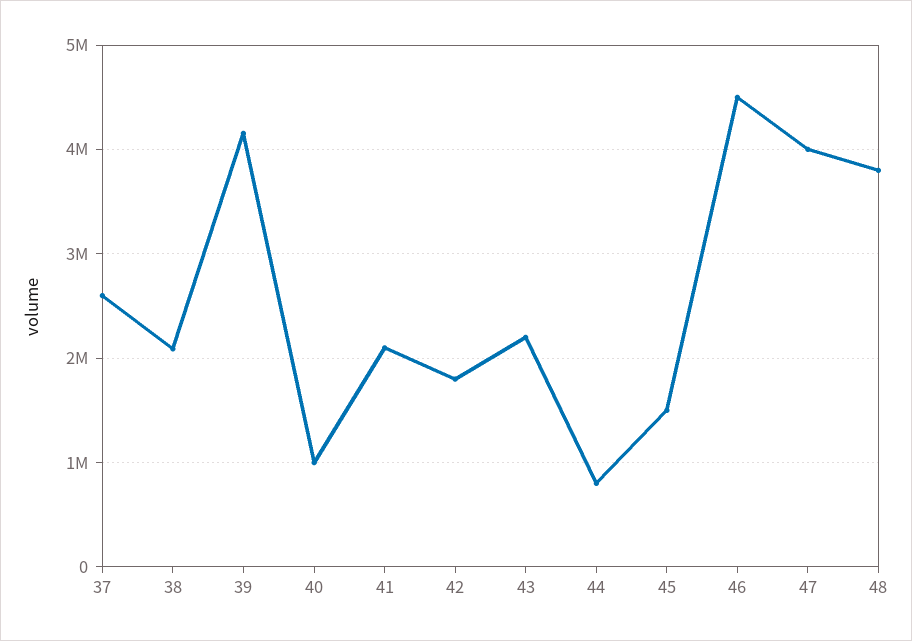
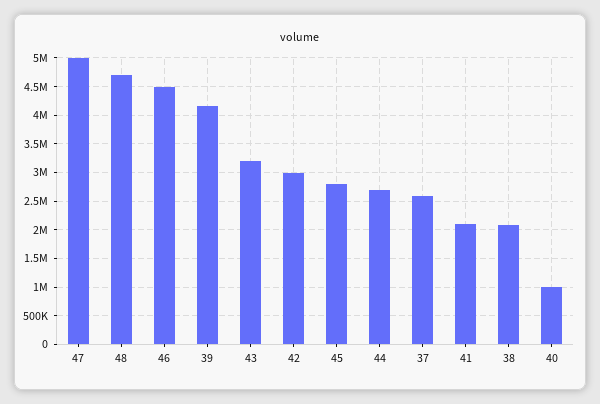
42: 1800000 -> 3000000
43: 2200000 -> 3250000
44: 800000 -> 2750000
45: 1500000 -> 2750000
47: 4000000 -> 5000000
48: 3800000 -> 4750000

